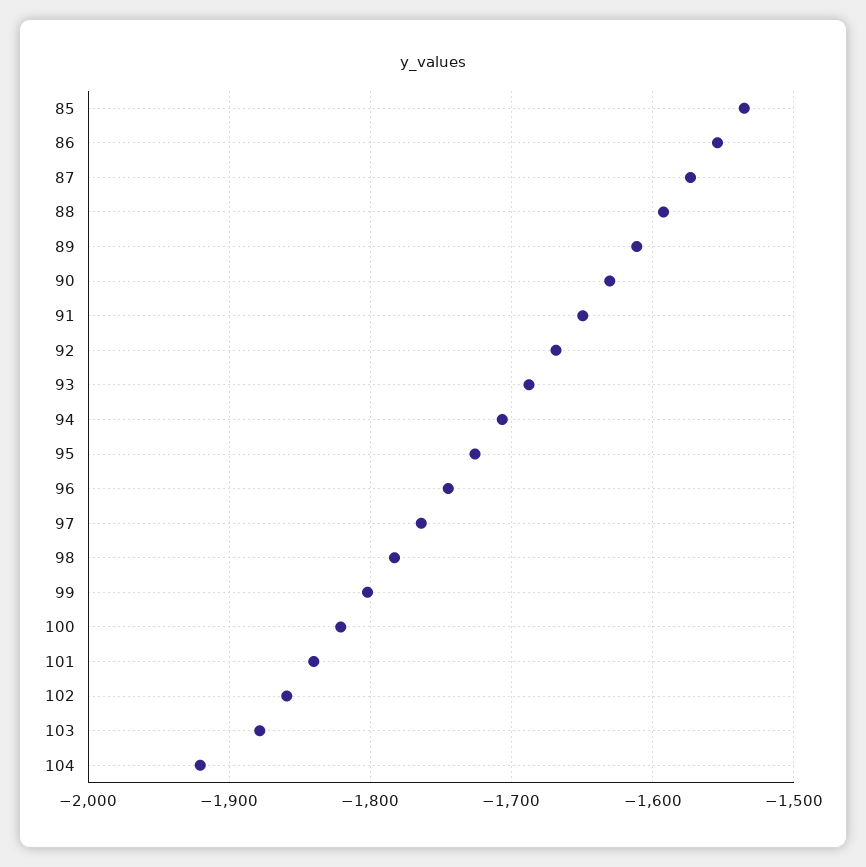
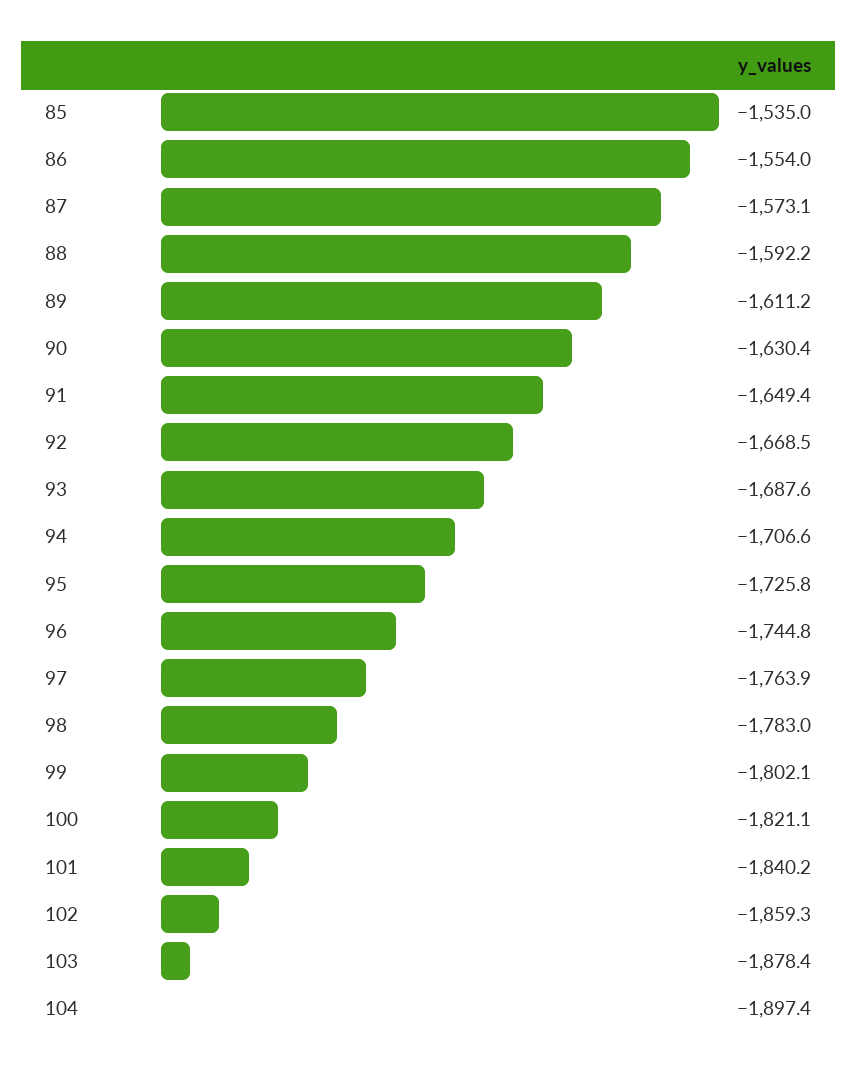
104: -1920 -> -1897.4

